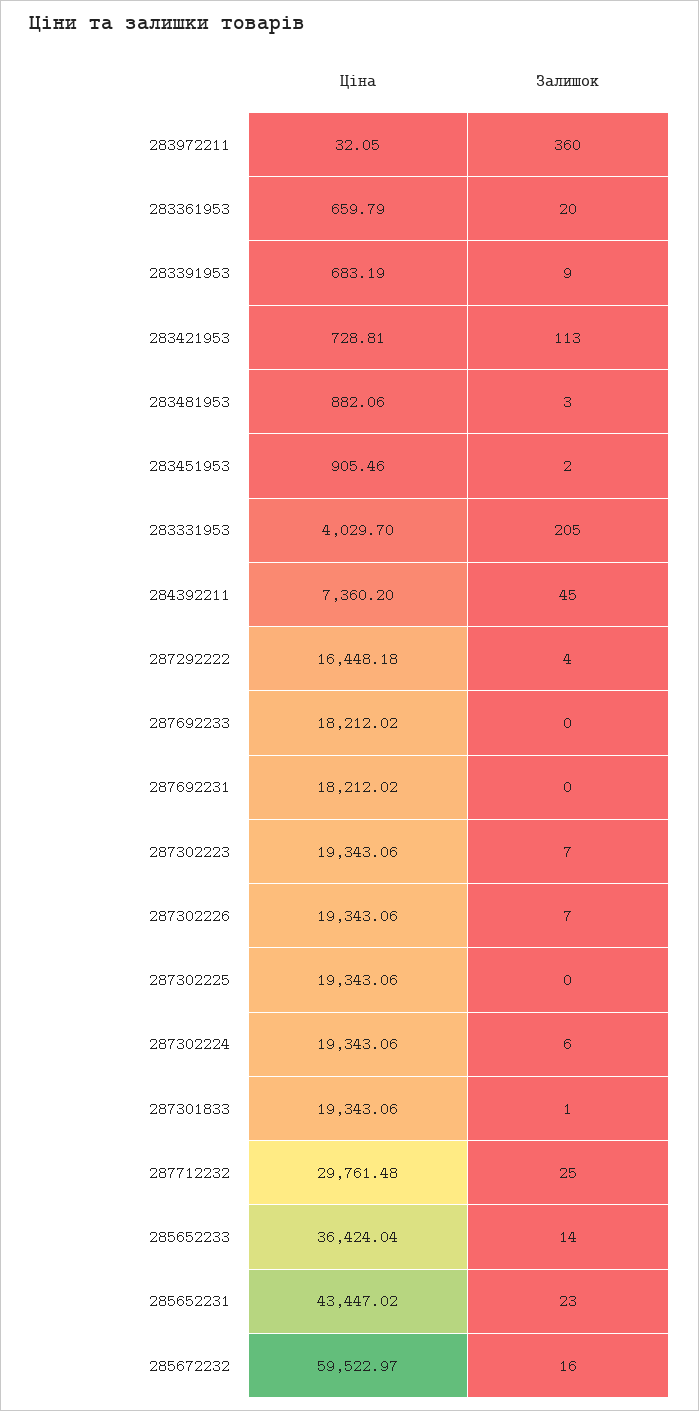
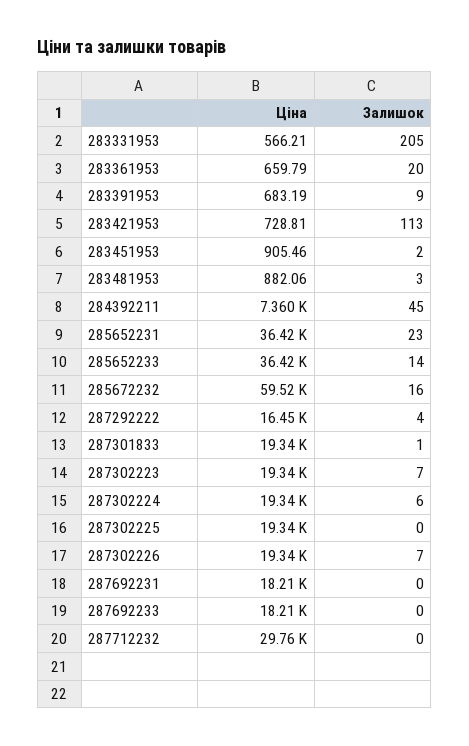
Ціна, 283972211: 32.05 -> none
Залишок, 283972211: 360 -> none
Ціна, 283331953: 4029.7 -> 566.21
Залишок, 287712232: 25 -> 0
Ціна, 285652231: 43447.02 -> 36420

